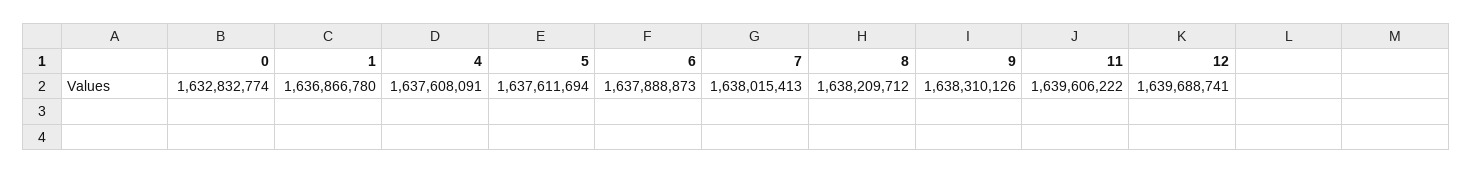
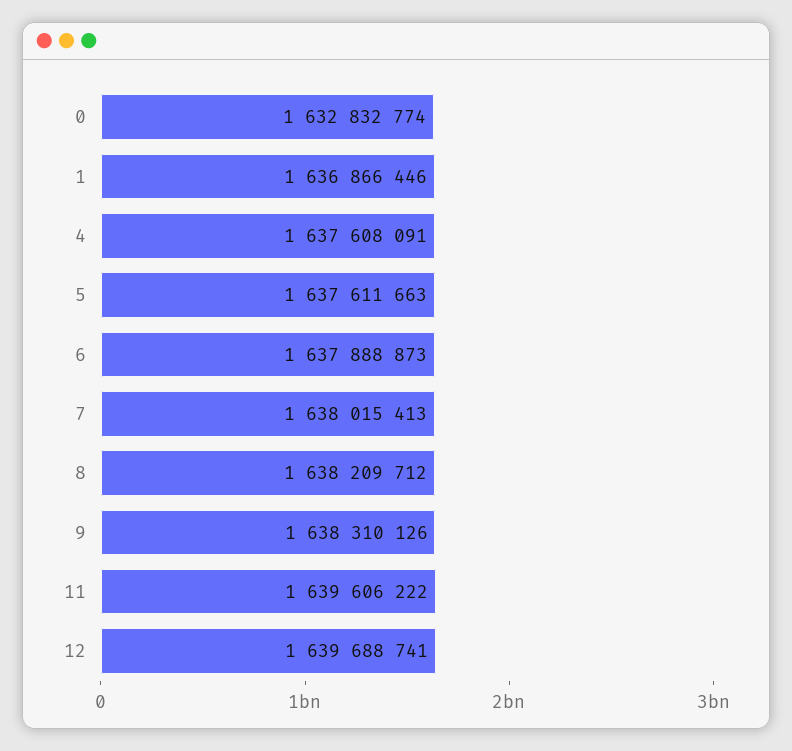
1: 1636866780 -> 1636866446
5: 1637611694 -> 1637611663

